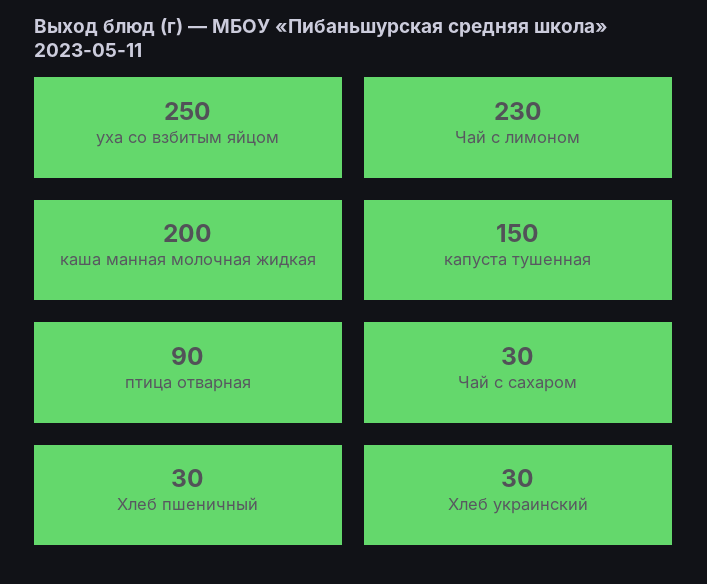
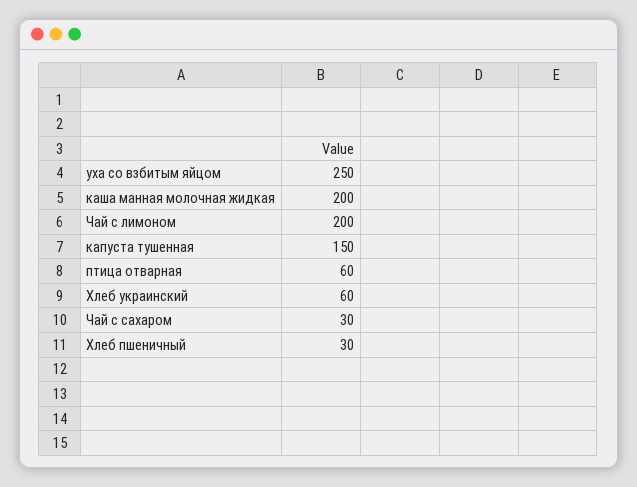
Чай с лимоном: 230 -> 200
птица отварная: 90 -> 60
Хлеб украинский: 30 -> 60

